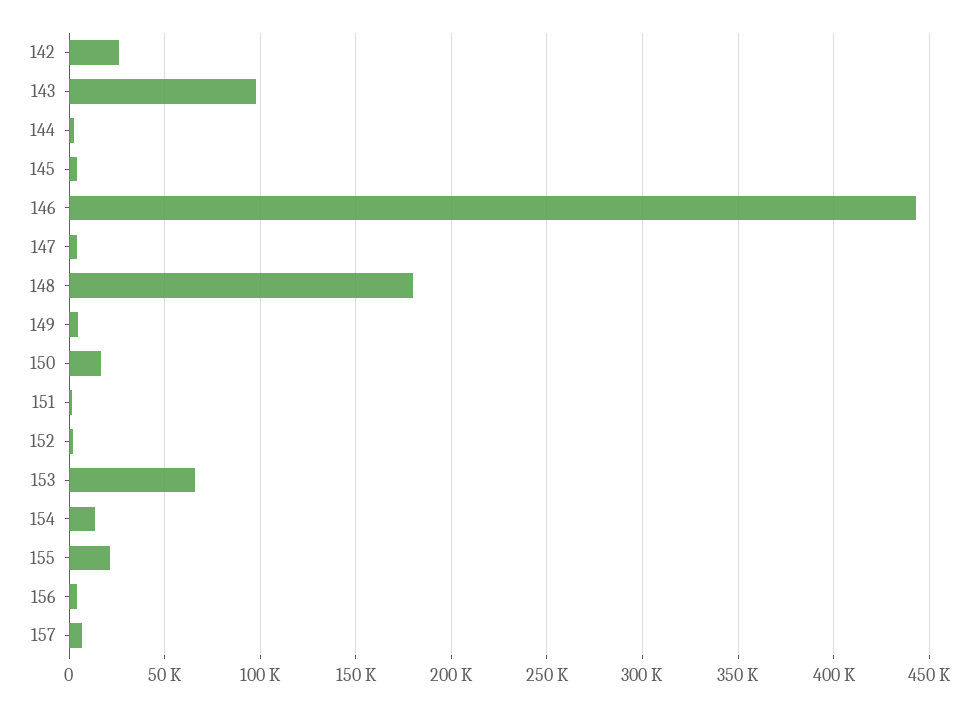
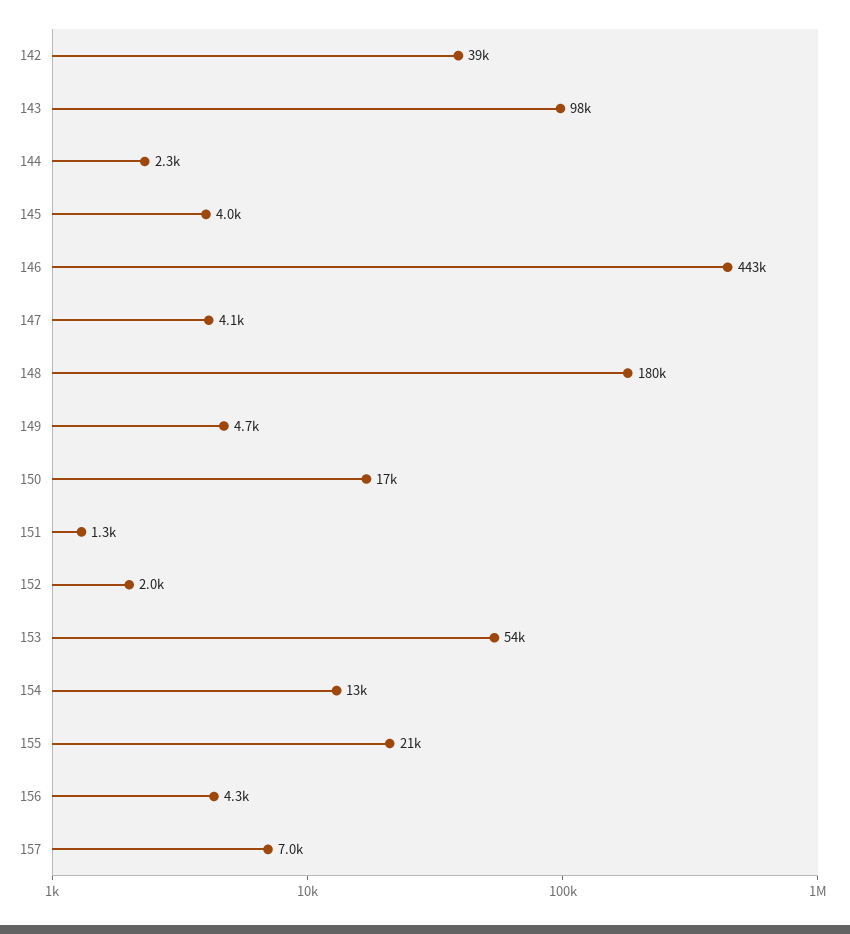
142: 25000 -> 39000
153: 65000 -> 54000

